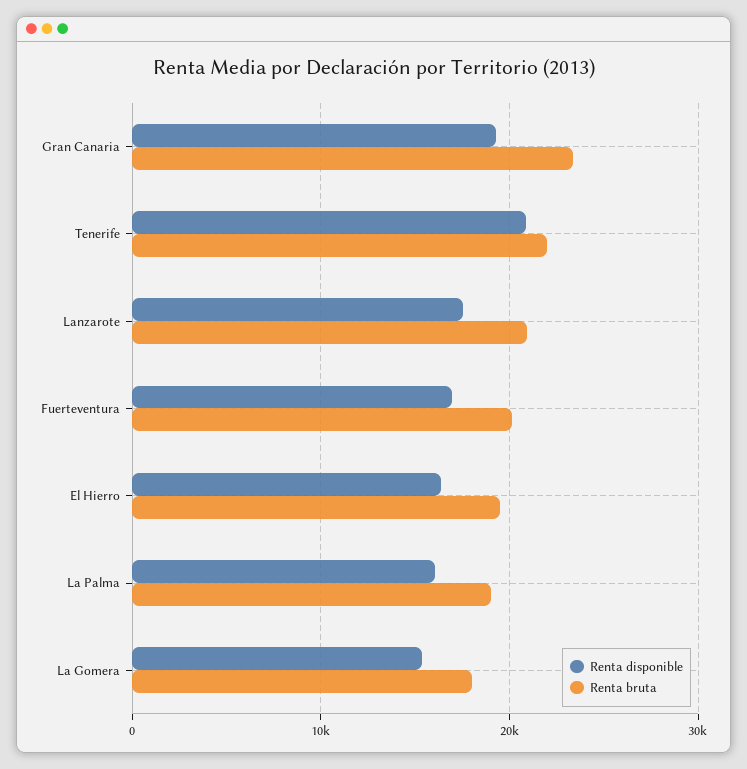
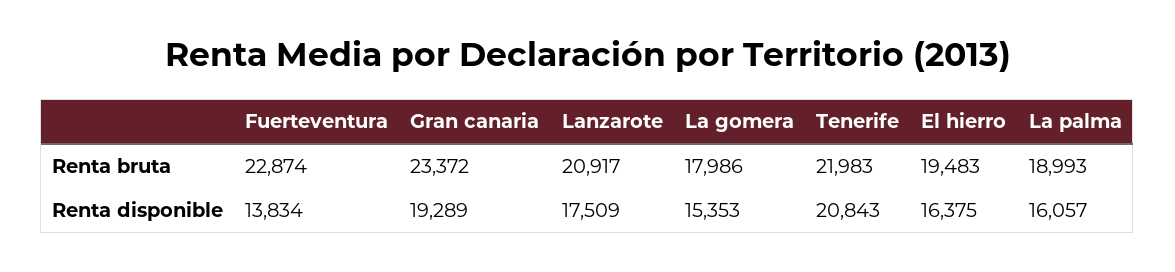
Renta disponible, Fuerteventura: 17000 -> 13834
Renta bruta, Fuerteventura: 20000 -> 22874

